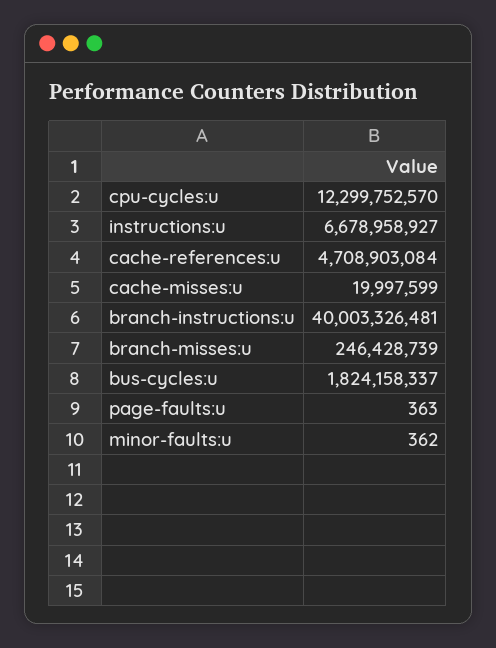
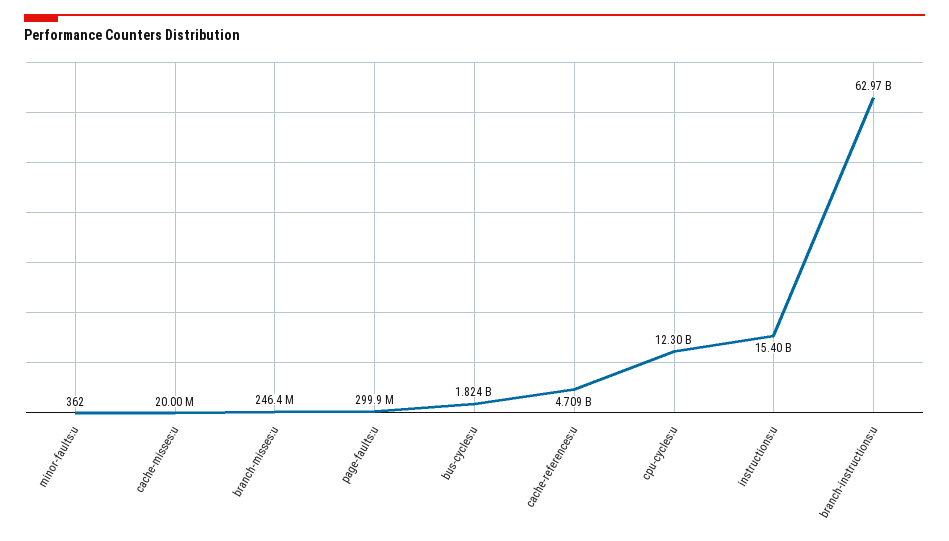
instructions:u: 6678958927 -> 15400000000
branch-instructions:u: 40003326481 -> 62970000000
page-faults:u: 363 -> 299900000

